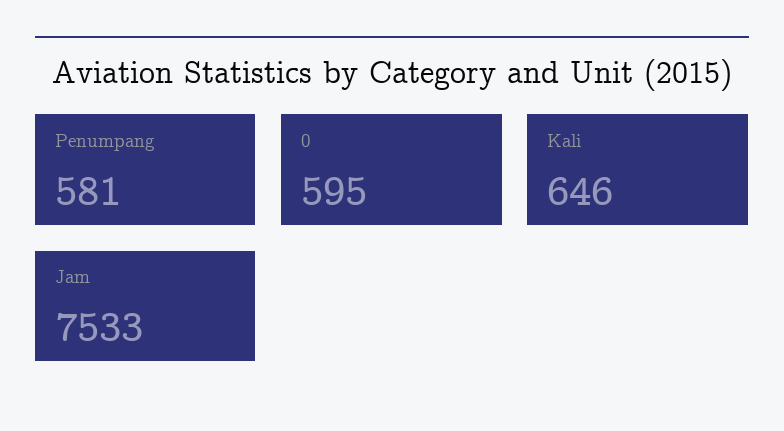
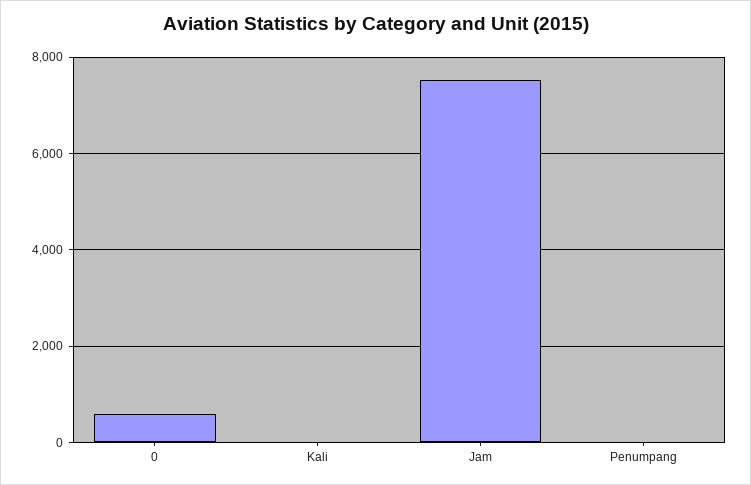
Penumpang: 581 -> 0
Kali: 646 -> 0

